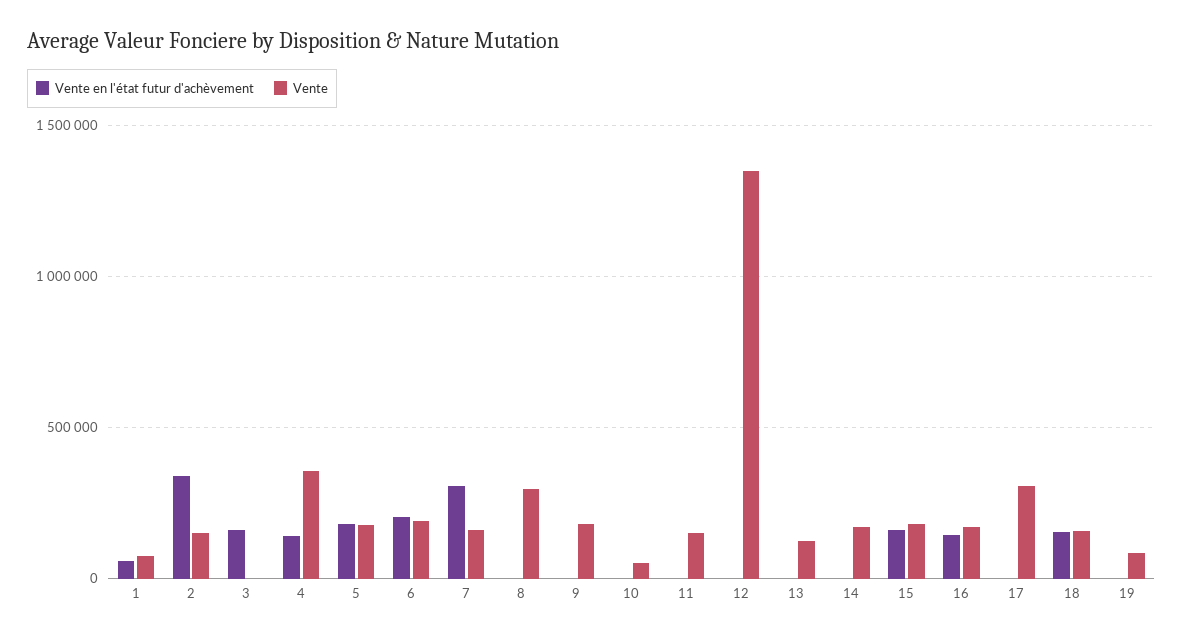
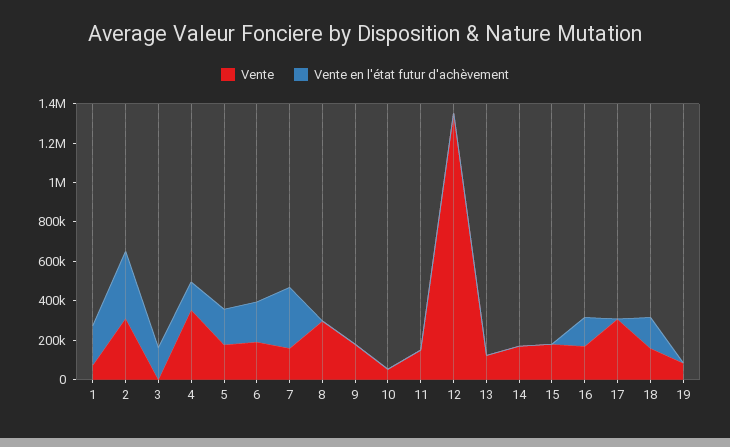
Vente en l'état futur d'achèvement, 1: 50000 -> 200000
Vente, 2: 150000 -> 300000
Vente en l'état futur d'achèvement, 15: 150000 -> 0

